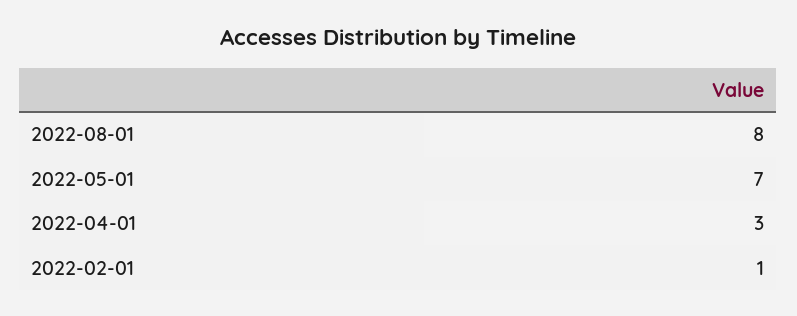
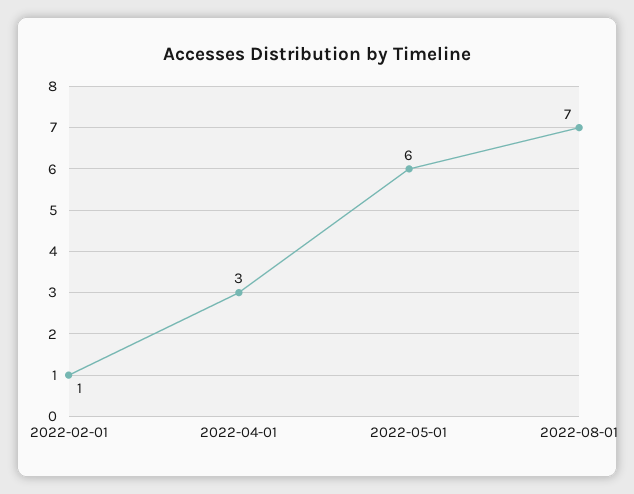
2022-08-01: 8 -> 7
2022-05-01: 7 -> 6

